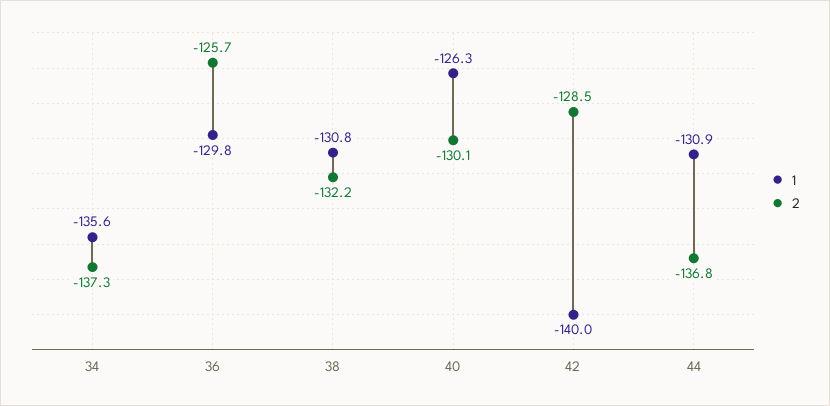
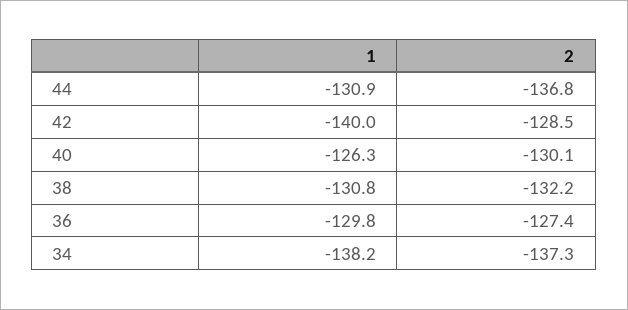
1, 34: -135.6 -> -138.2
2, 36: -125.7 -> -127.4

